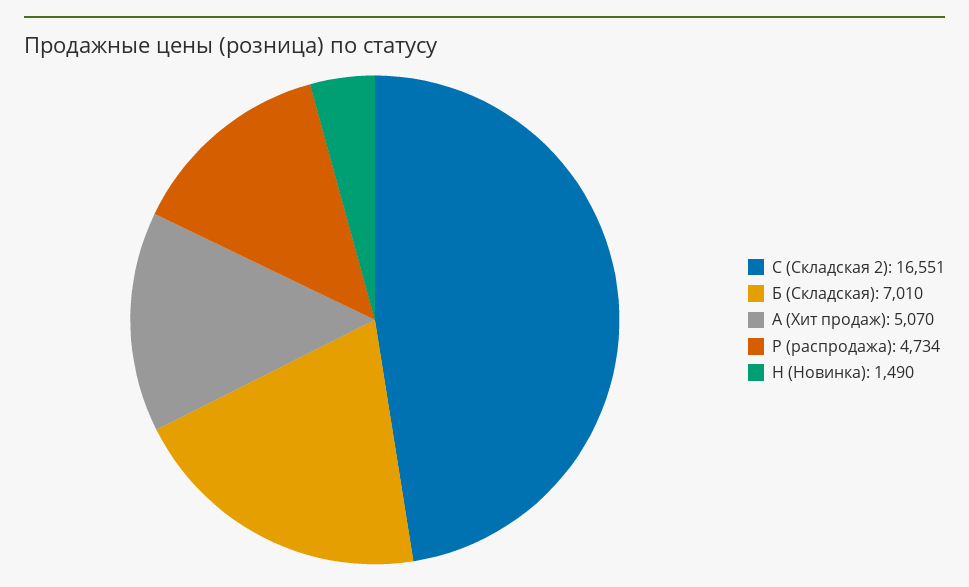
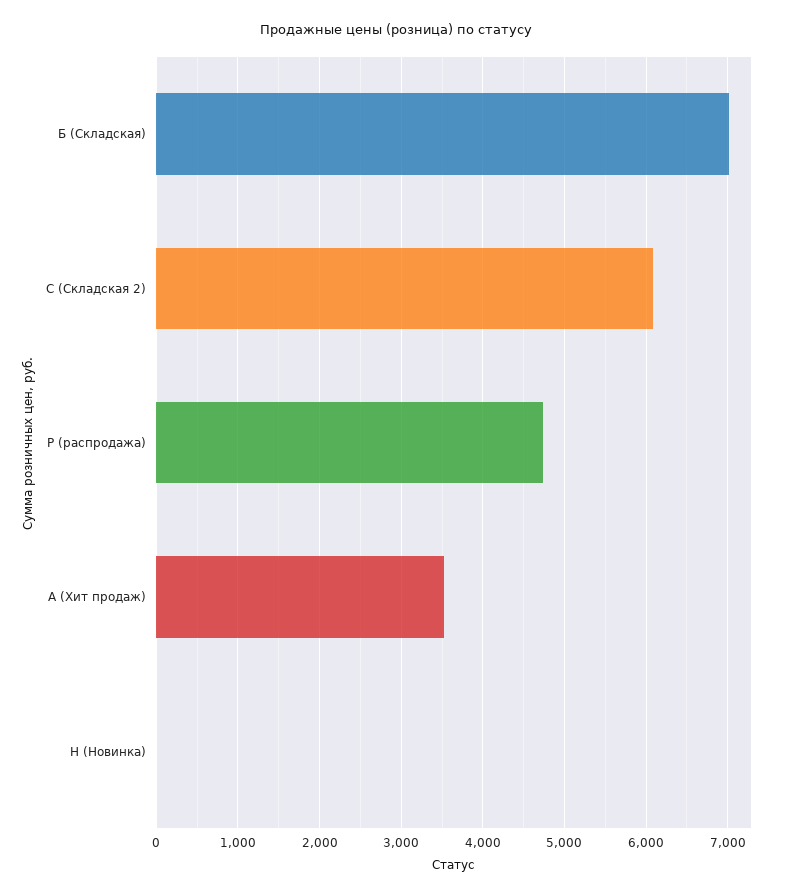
С (Складская 2): 16551 -> 6100
А (Хит продаж): 5070 -> 3500
Н (Новинка): 1490 -> 0

